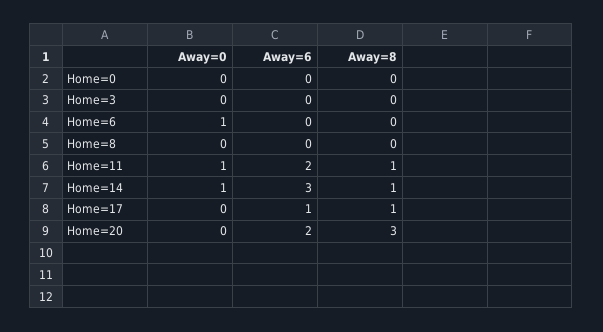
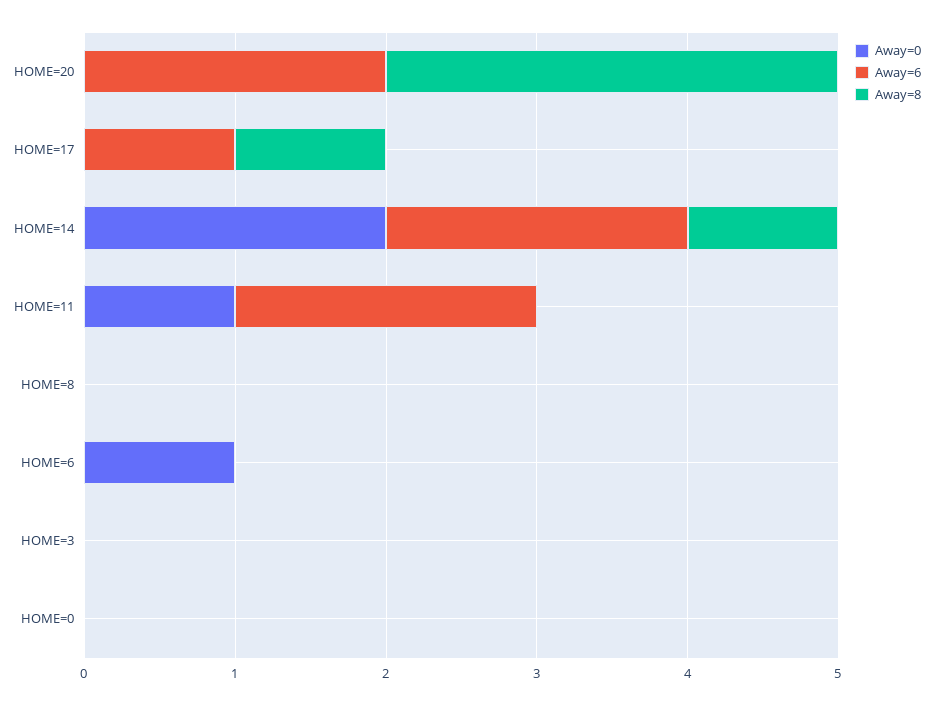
Away=8, Home=11: 1 -> 0
Away=0, Home=14: 1 -> 2
Away=6, Home=14: 3 -> 2

